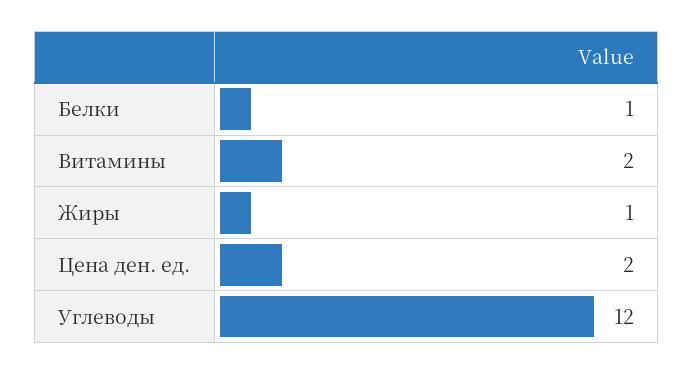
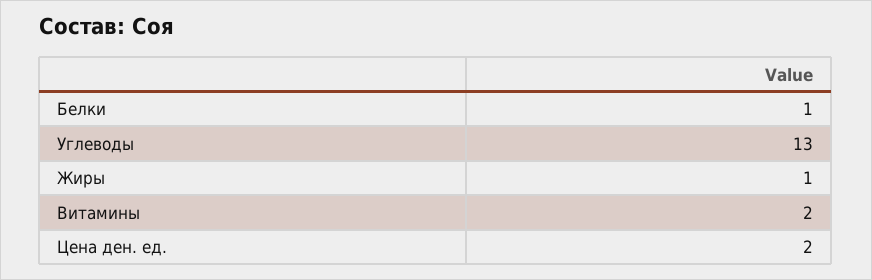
Углеводы: 12 -> 13

